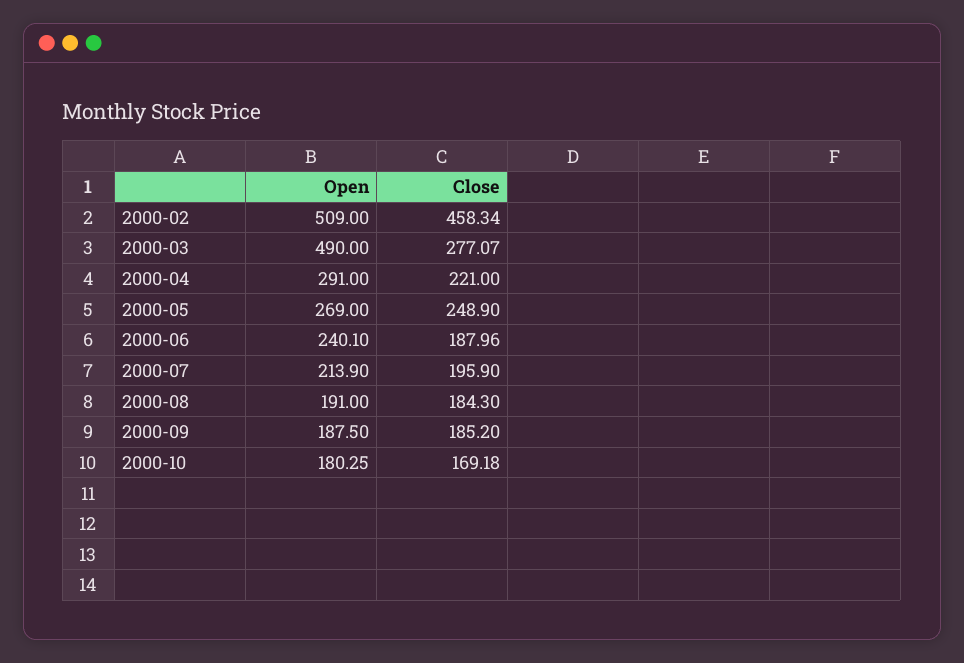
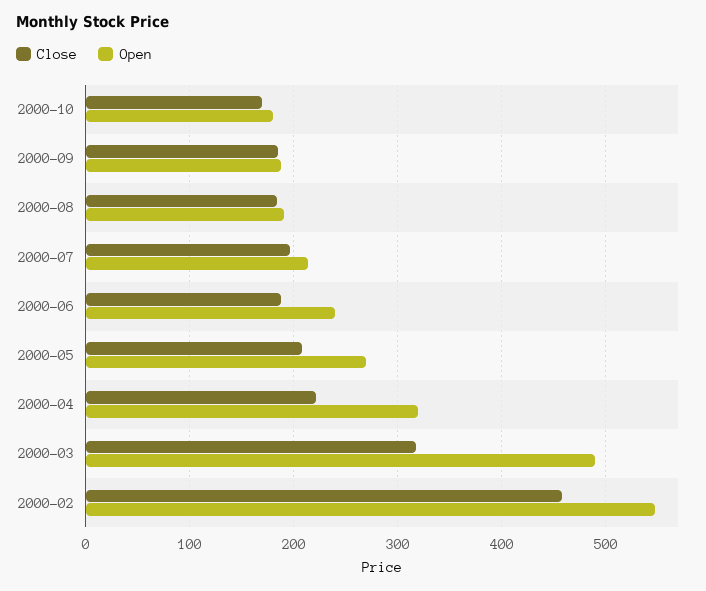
Open, 2000-02: 509 -> 550
Close, 2000-03: 277.07 -> 320
Open, 2000-04: 291 -> 320
Close, 2000-05: 248.9 -> 210

